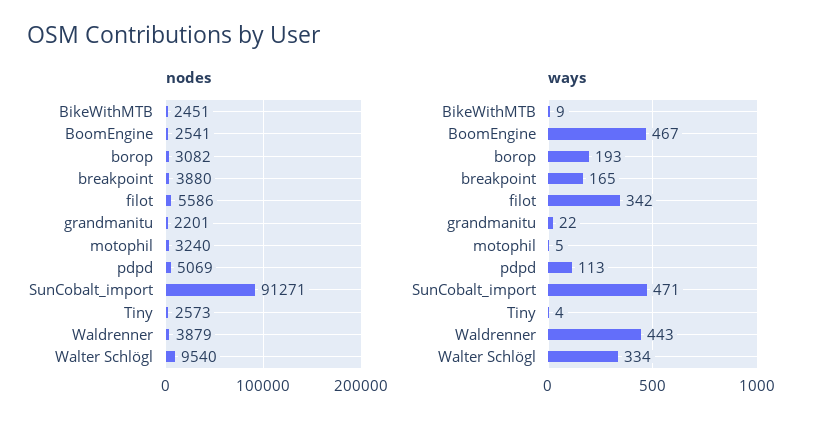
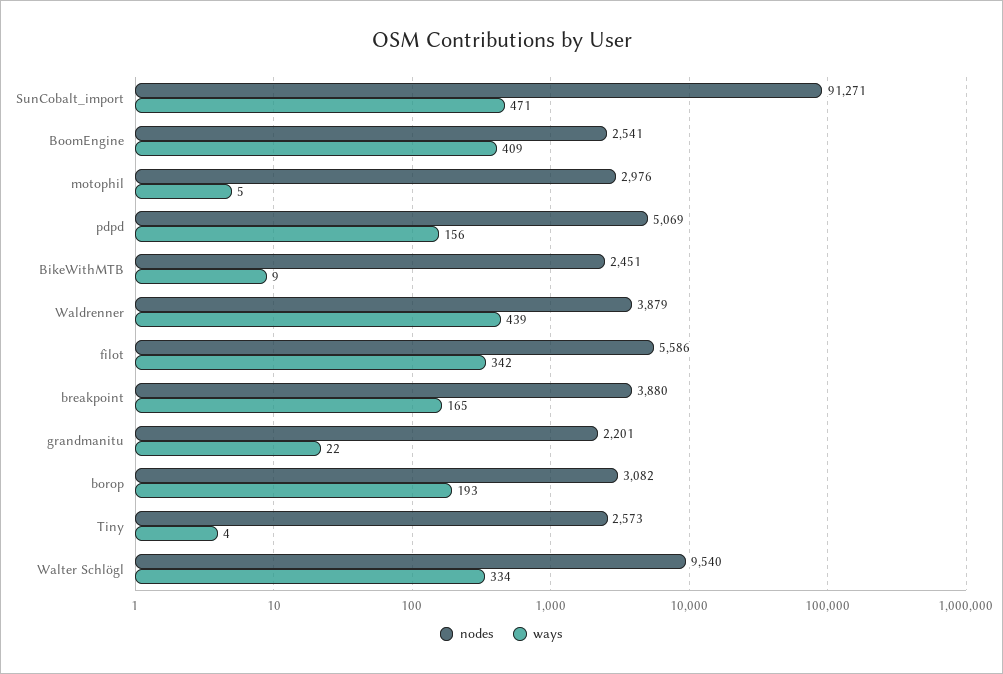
nodes, motophil: 3240 -> 2976
ways, BoomEngine: 467 -> 409
ways, pdpd: 113 -> 156
ways, Waldrenner: 443 -> 439

